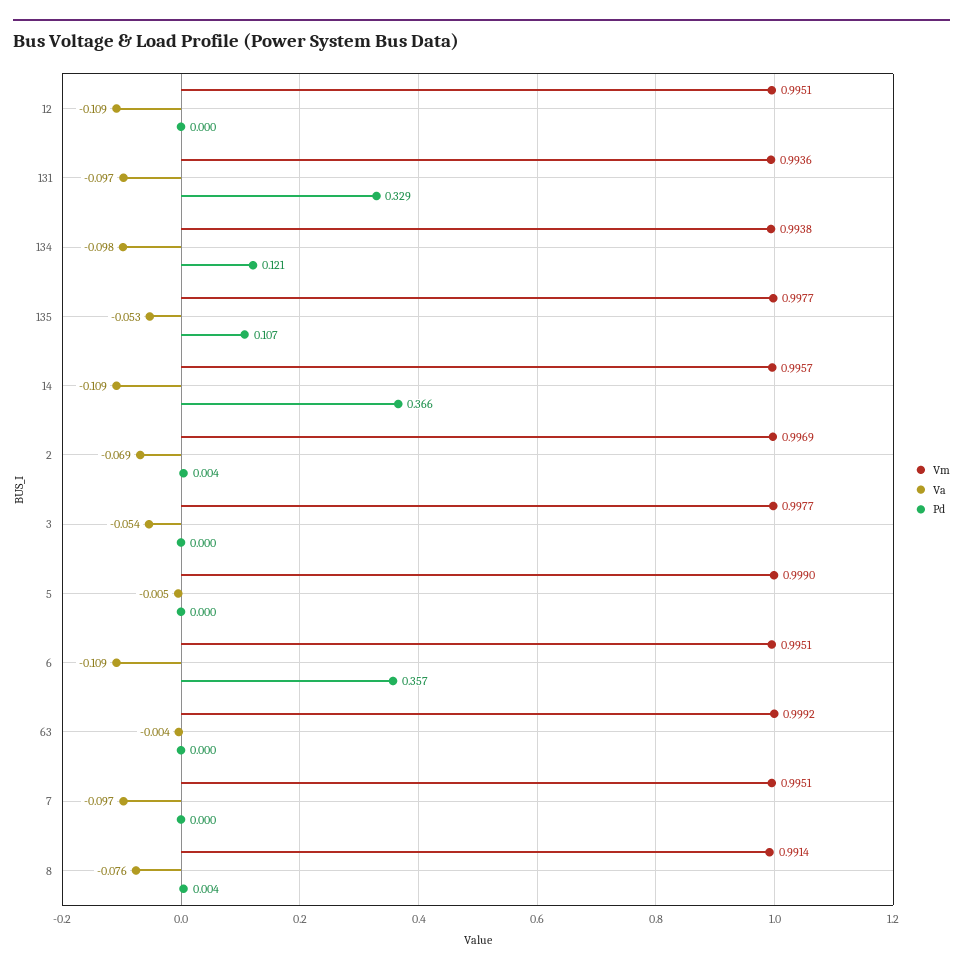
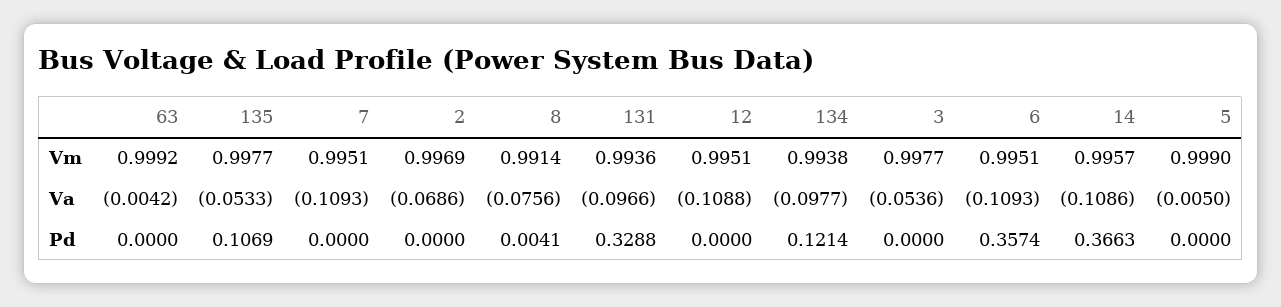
Pd, 2: 0.004 -> 0
Va, 7: -0.097 -> -0.1093

